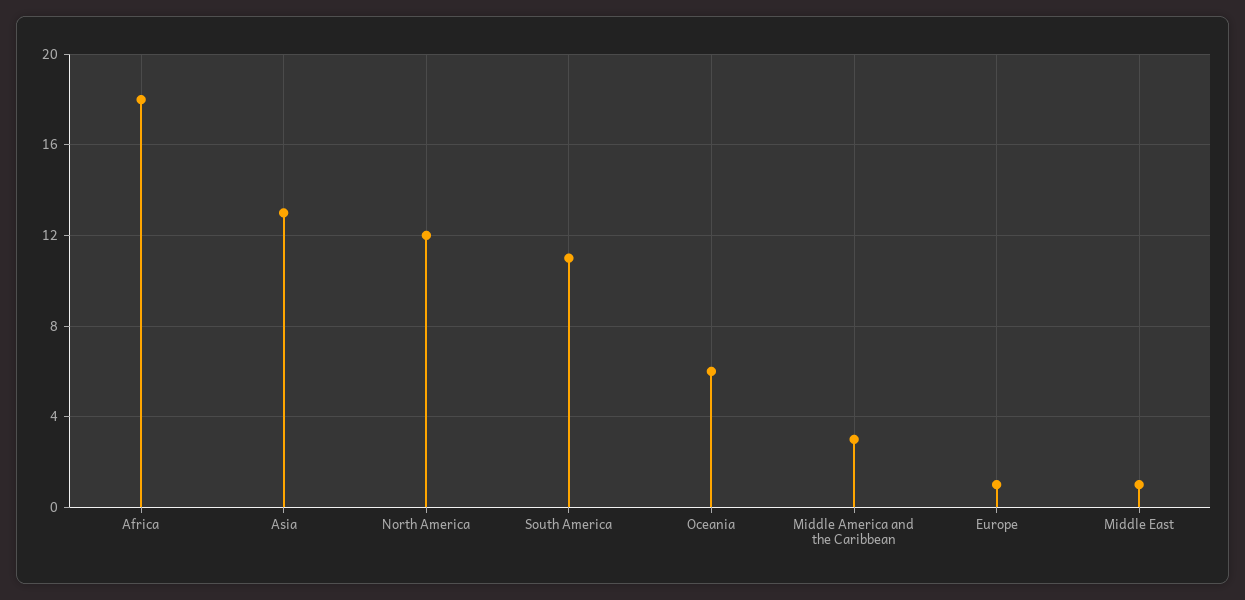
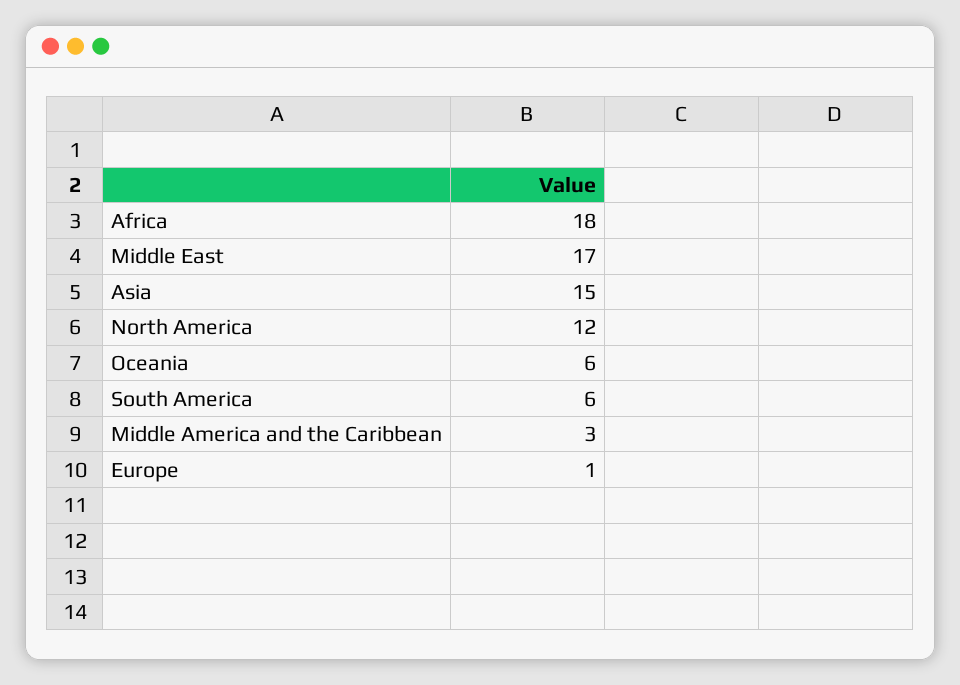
Asia: 13 -> 15
South America: 11 -> 6
Middle East: 1 -> 17

